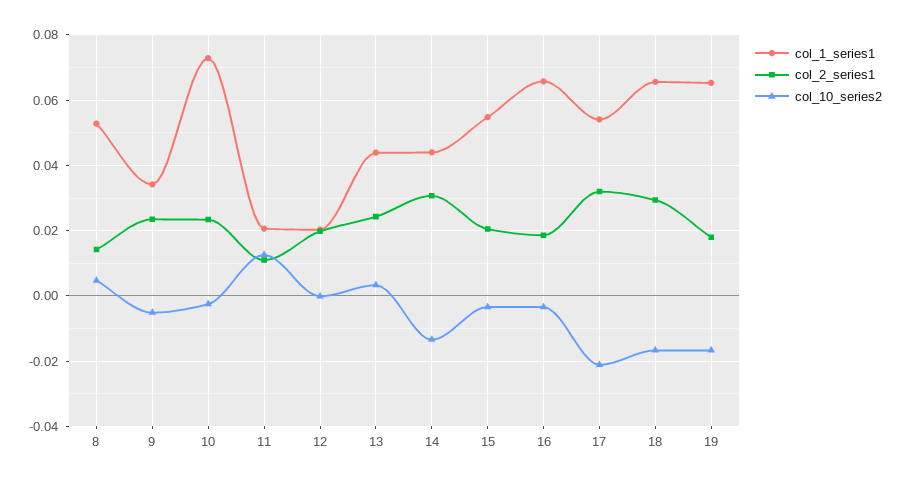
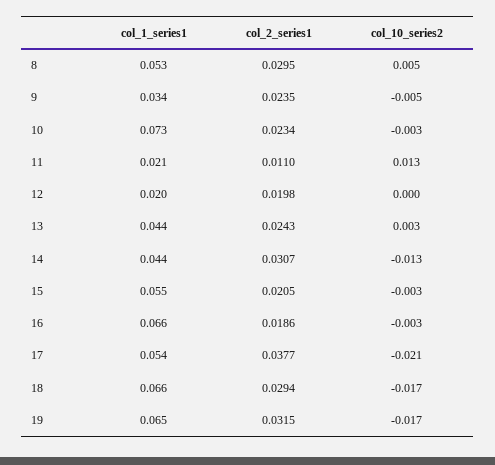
col_2_series1, 8: 0.014 -> 0.0295
col_2_series1, 17: 0.032 -> 0.0377
col_2_series1, 19: 0.018 -> 0.0315

